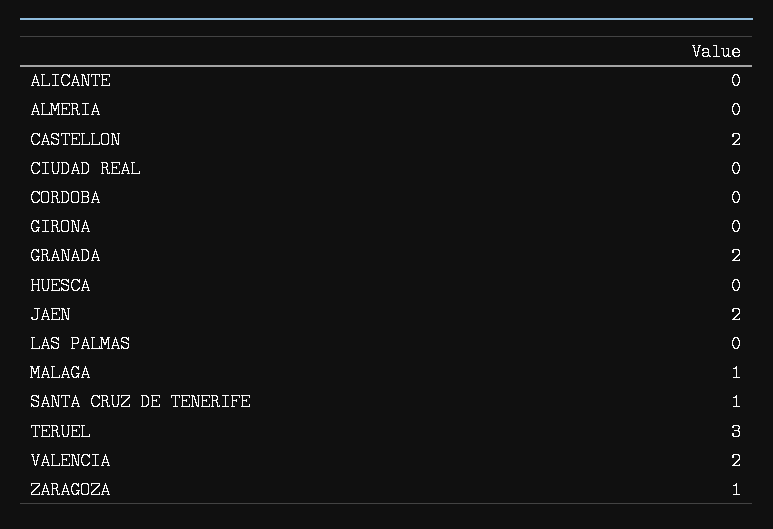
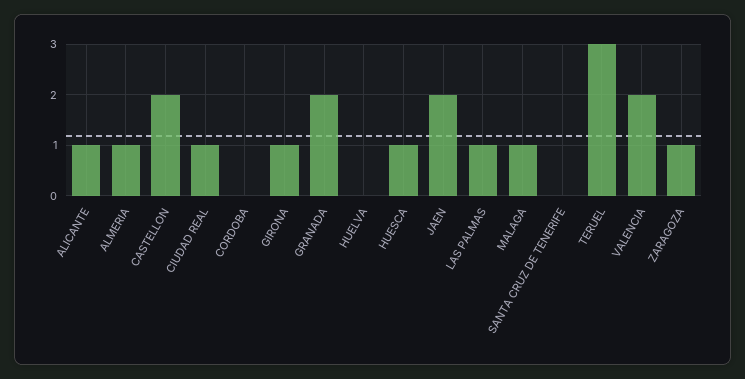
ALICANTE: 0 -> 1
ALMERIA: 0 -> 1
CIUDAD REAL: 0 -> 1
GIRONA: 0 -> 1
HUESCA: 0 -> 1
LAS PALMAS: 0 -> 1
SANTA CRUZ DE TENERIFE: 1 -> 0
HUELVA: none -> 0

